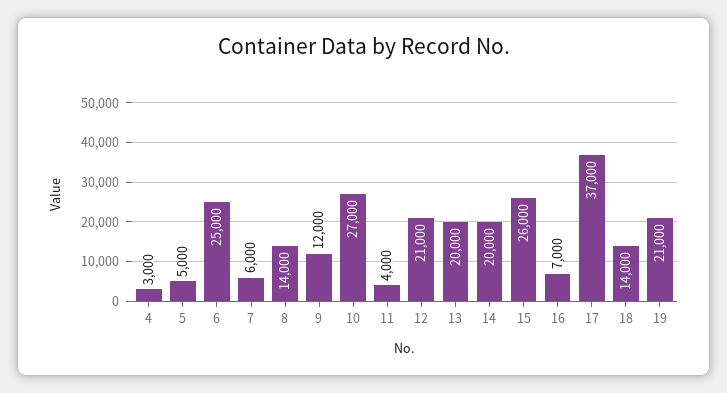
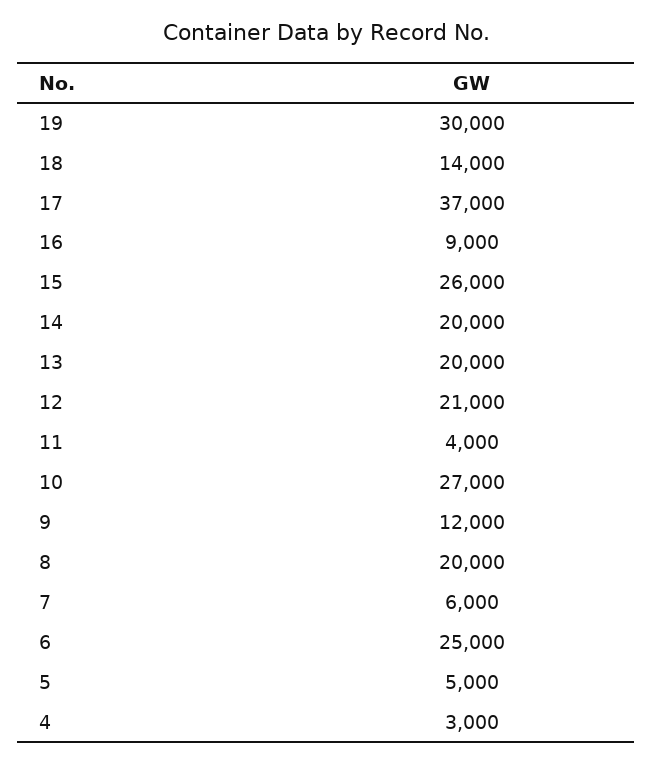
8: 14000 -> 20000
16: 7000 -> 9000
19: 21000 -> 30000

